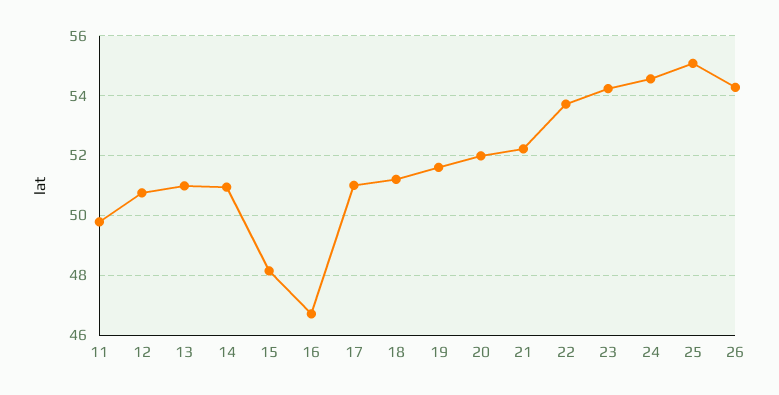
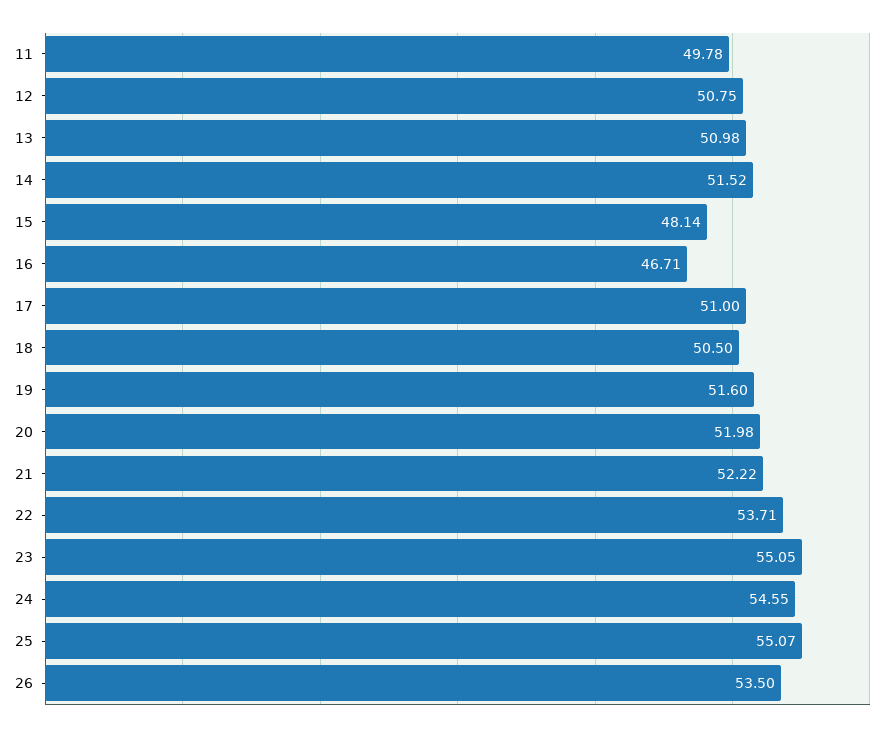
14: 51 -> 51.52
18: 51.25 -> 50.5
23: 54.25 -> 55.05
26: 54.25 -> 53.5

